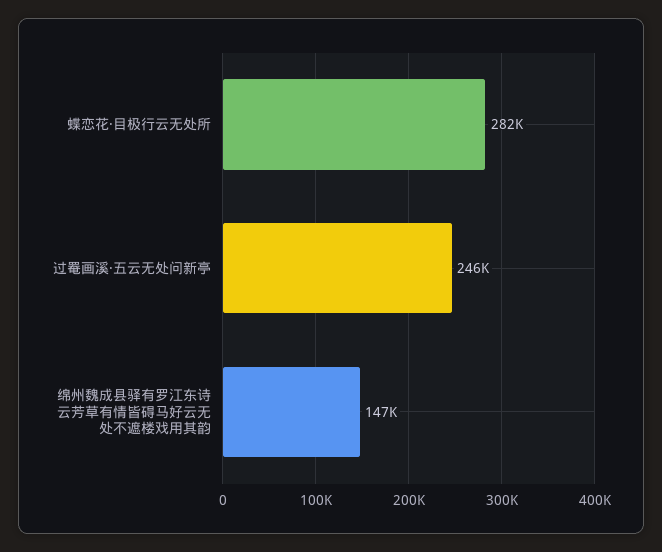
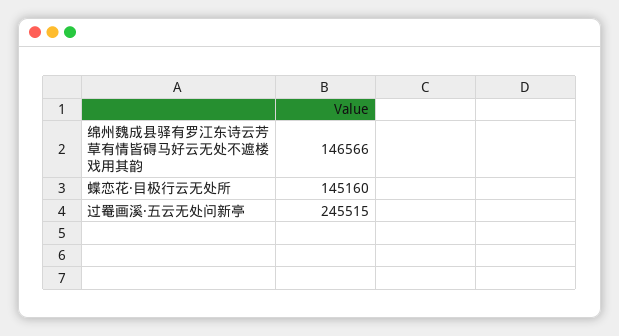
蝶恋花·目极行云无处所: 282000 -> 145160

